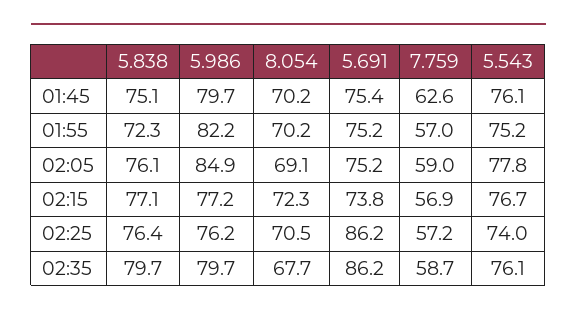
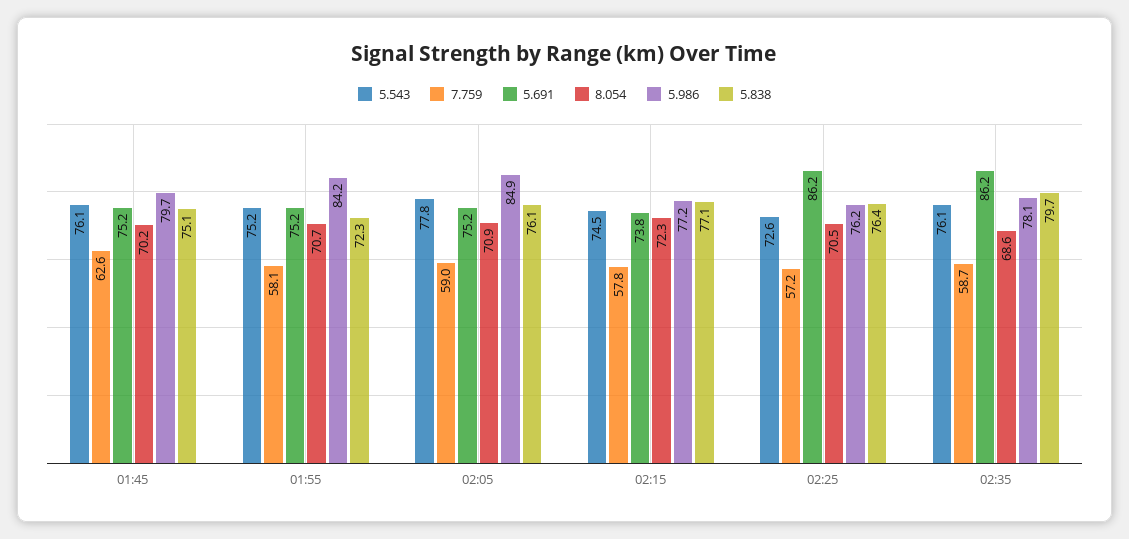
5.691, 01:45: 75.4 -> 75.2
5.986, 01:55: 82.2 -> 84.2
8.054, 01:55: 70.2 -> 70.7
7.759, 01:55: 57 -> 58.1
8.054, 02:05: 69.1 -> 70.9
7.759, 02:15: 56.9 -> 57.8
5.543, 02:15: 76.7 -> 74.5
5.543, 02:25: 74 -> 72.6
5.986, 02:35: 79.7 -> 78.1
8.054, 02:35: 67.7 -> 68.6

